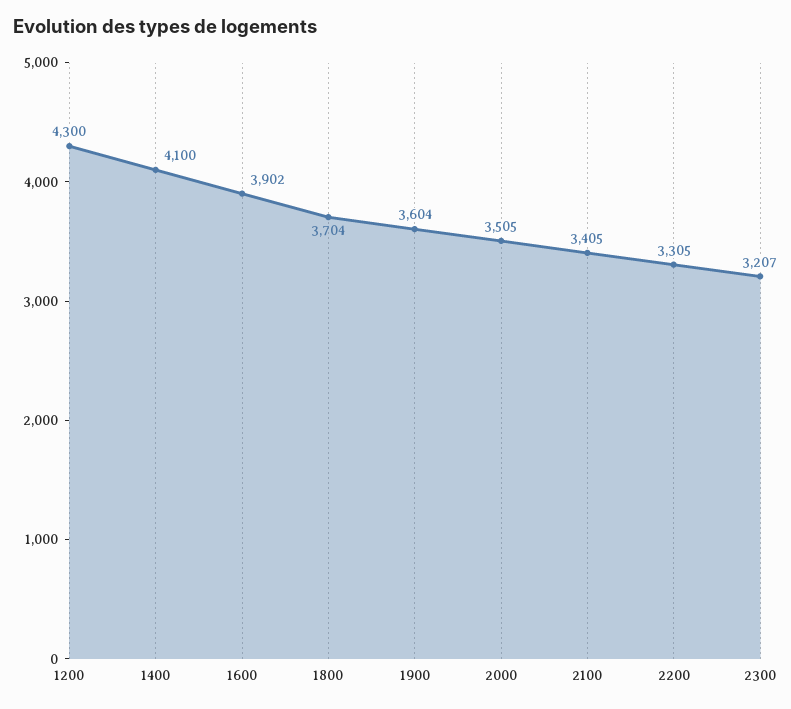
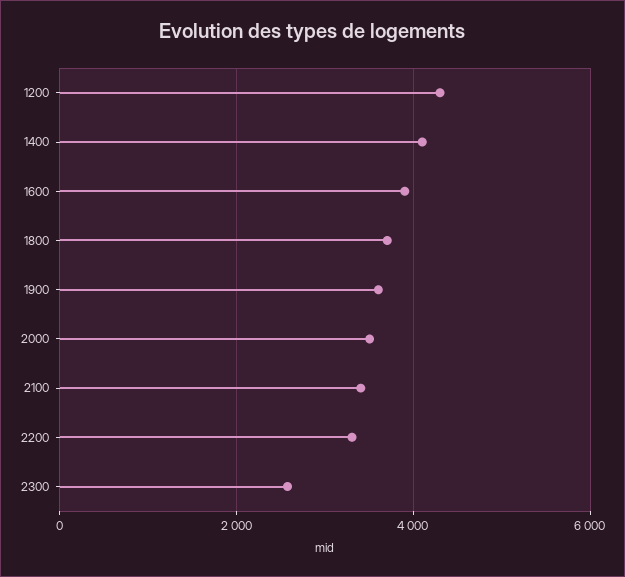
2300: 3207 -> 2600

